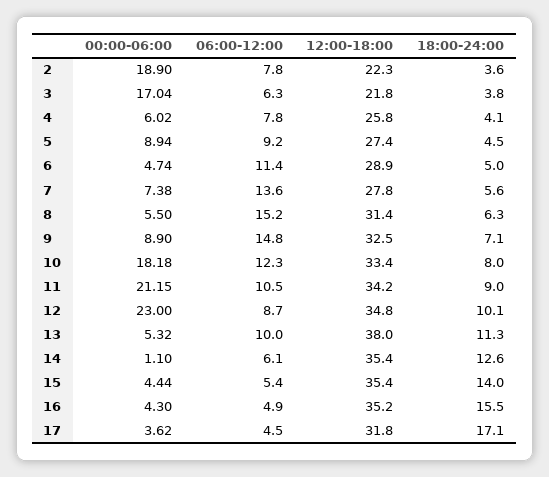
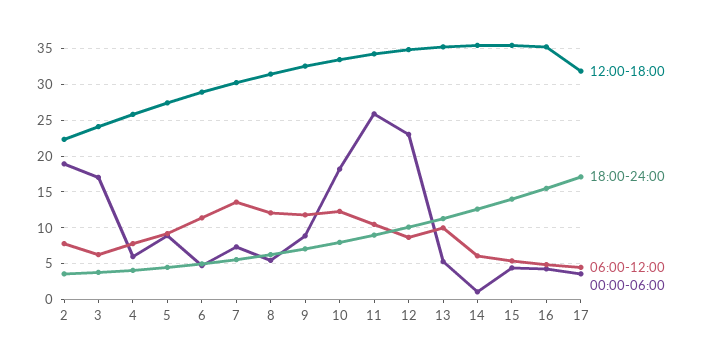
12:00-18:00, 3: 21.8 -> 24
12:00-18:00, 7: 27.8 -> 30
06:00-12:00, 8: 15.2 -> 12
06:00-12:00, 9: 14.8 -> 12
00:00-06:00, 11: 21.15 -> 26
12:00-18:00, 13: 38 -> 35

